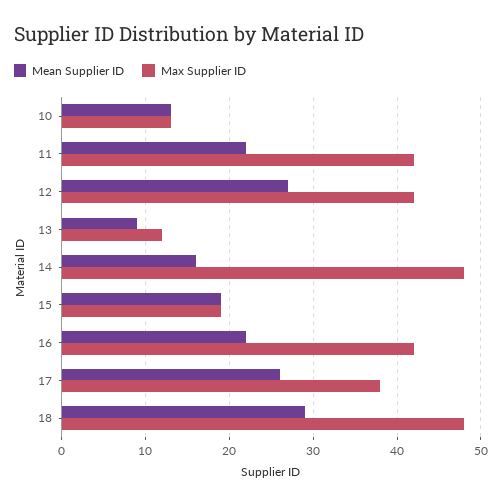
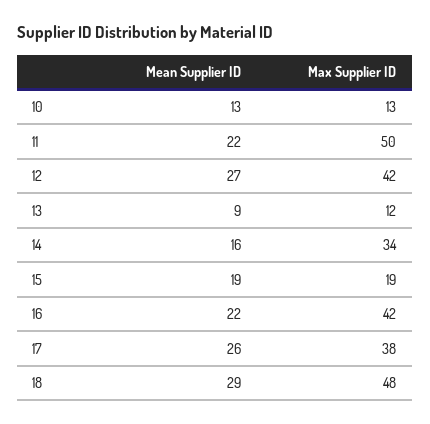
Max Supplier ID, 11: 42 -> 50
Max Supplier ID, 14: 48 -> 34

